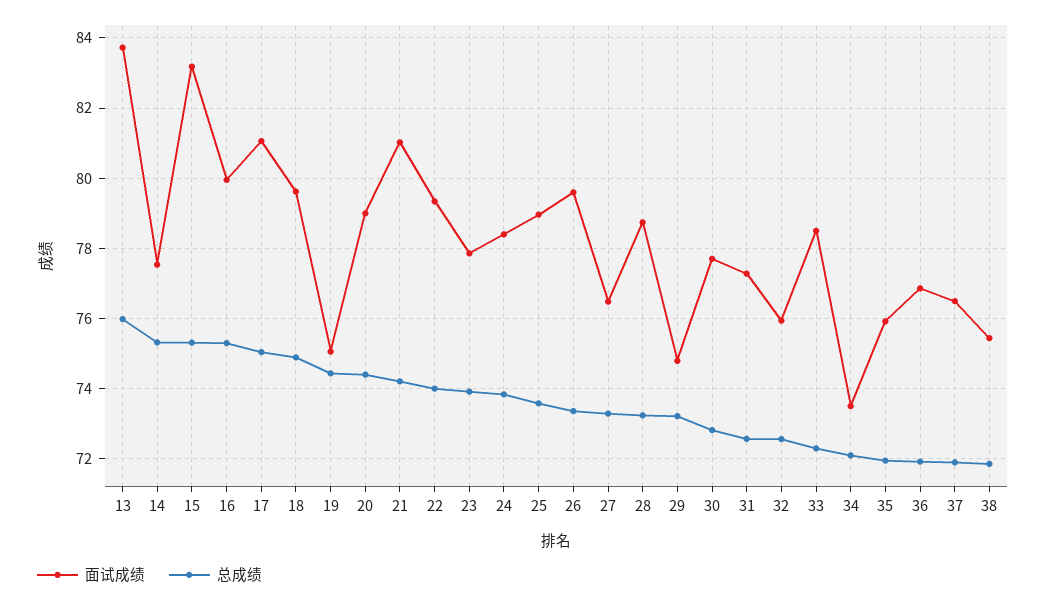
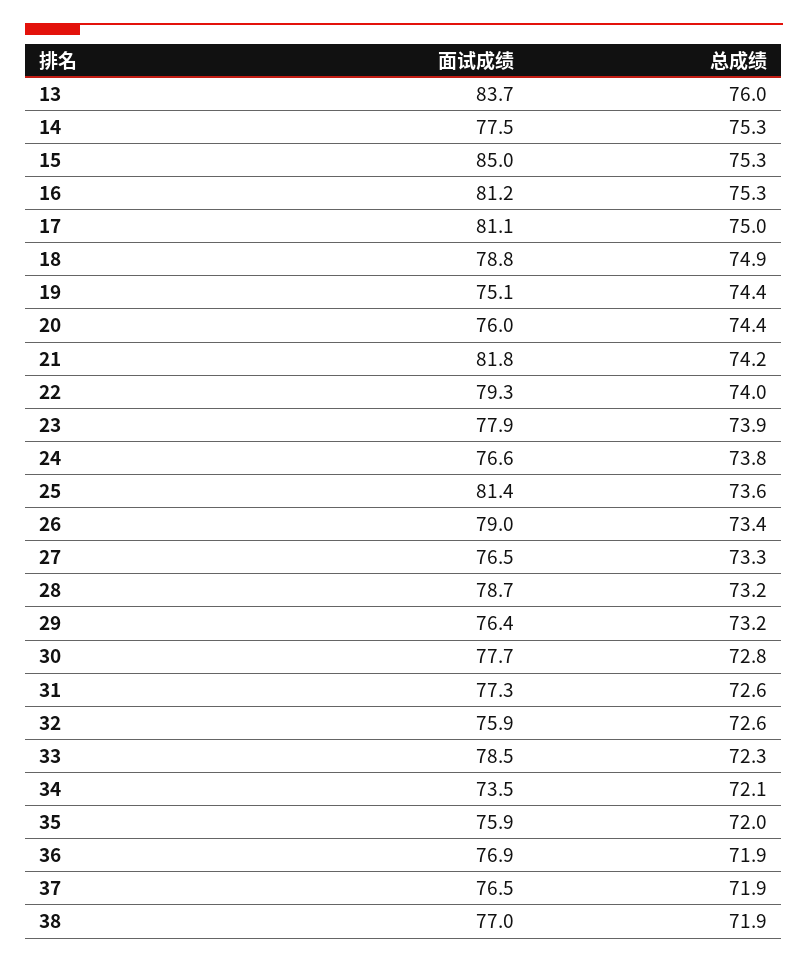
面试成绩, 15: 83.2 -> 85
面试成绩, 16: 80 -> 81.2
面试成绩, 18: 79.6 -> 78.8
面试成绩, 20: 79 -> 76
面试成绩, 21: 81 -> 81.8
面试成绩, 24: 78.4 -> 76.6
面试成绩, 25: 79 -> 81.4
面试成绩, 26: 79.6 -> 79
面试成绩, 29: 74.8 -> 76.4
面试成绩, 38: 75.4 -> 77

